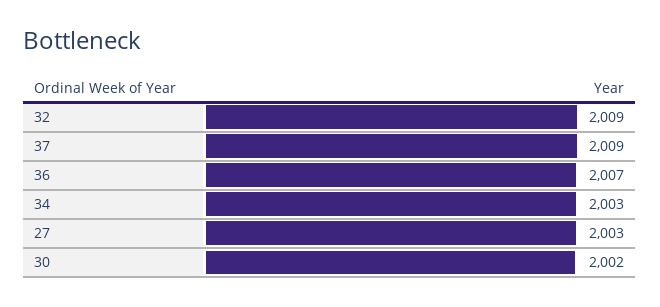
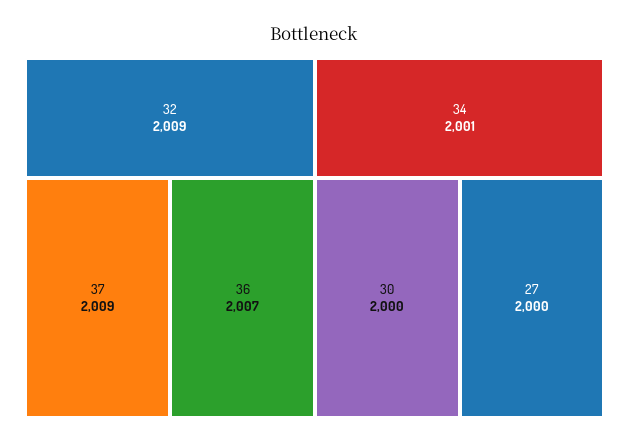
34: 2003 -> 2001
27: 2003 -> 2000
30: 2002 -> 2000

